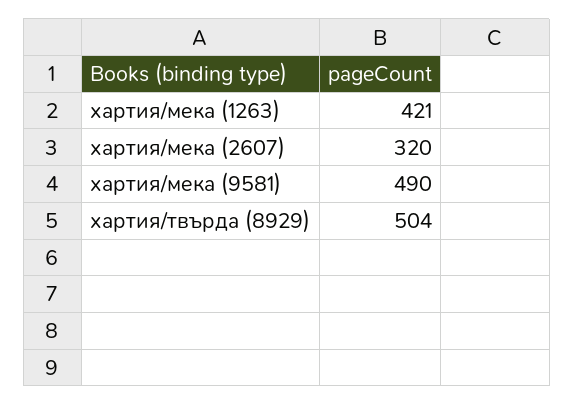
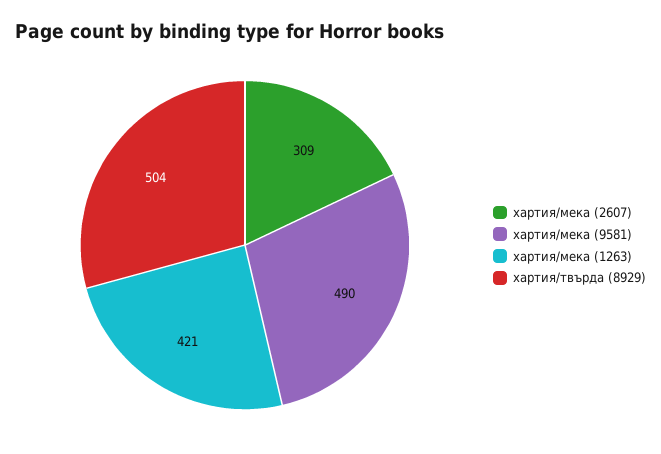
хартия/мека (2607): 320 -> 309

